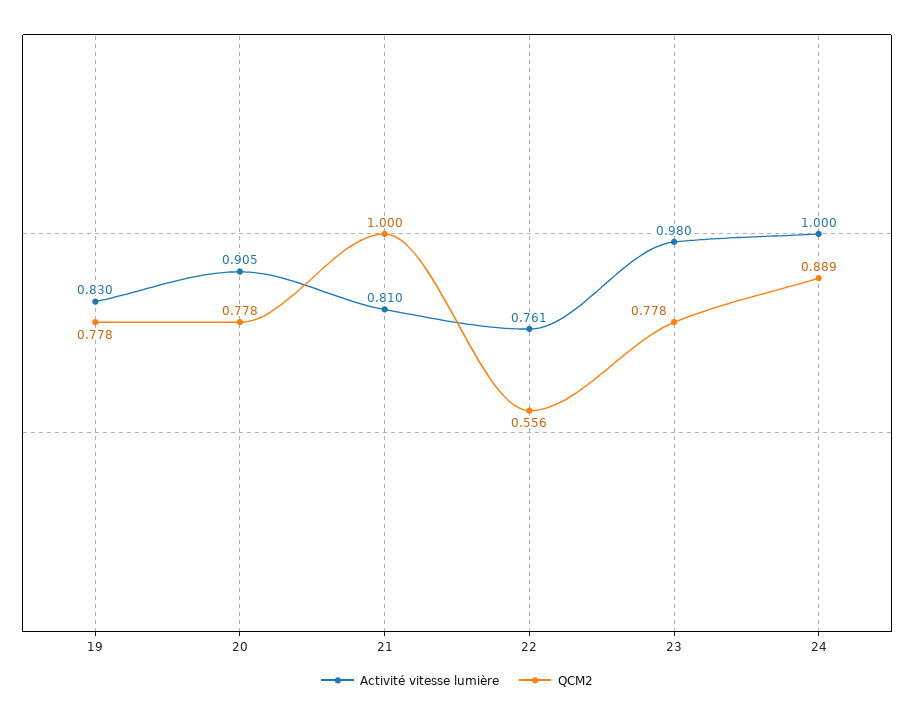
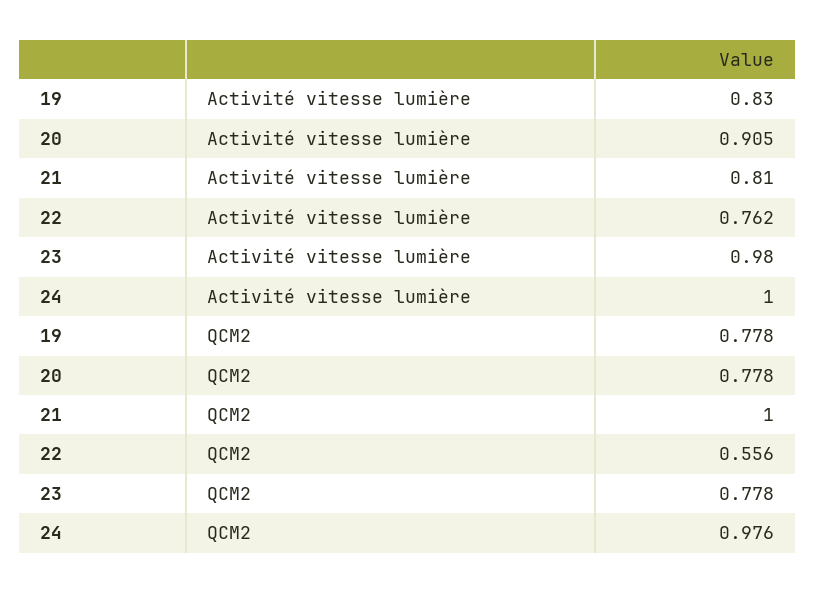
Activité vitesse lumière, 22: 0.761 -> 0.762
QCM2, 24: 0.889 -> 0.976

